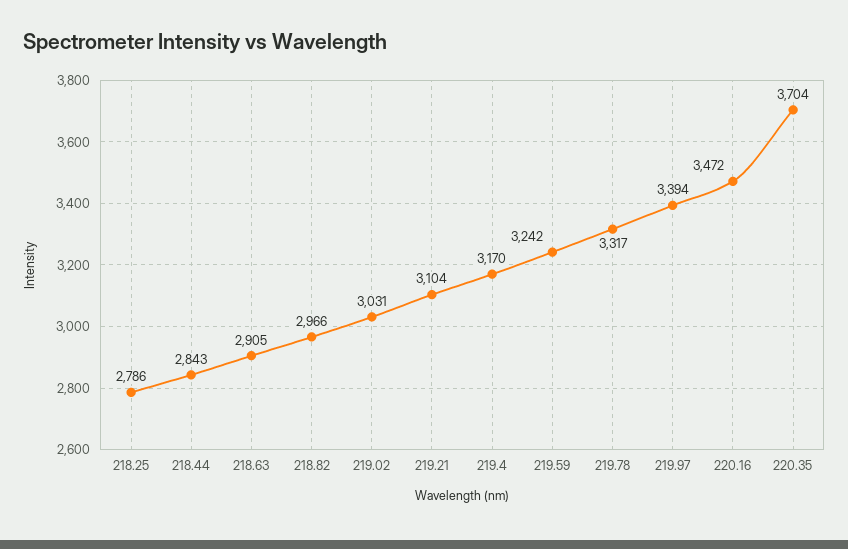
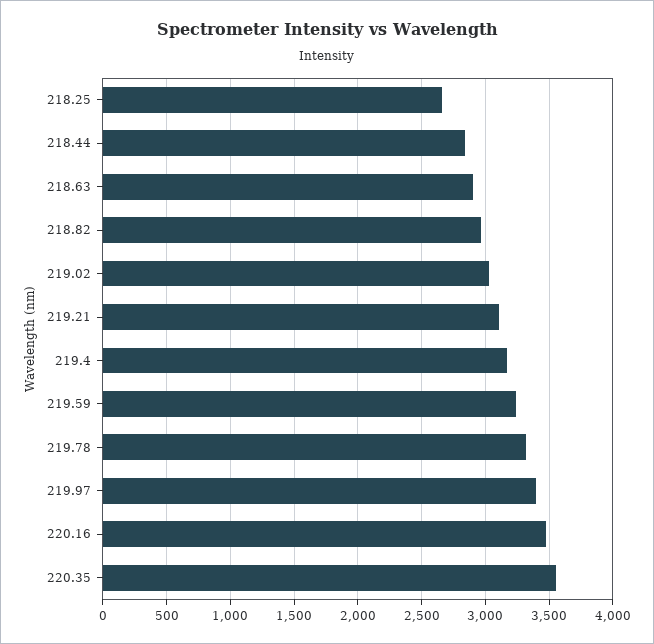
218.25: 2786 -> 2650
220.35: 3704 -> 3550

